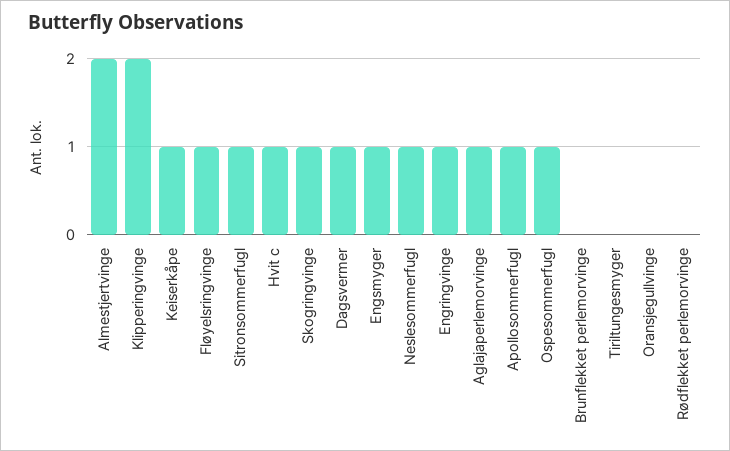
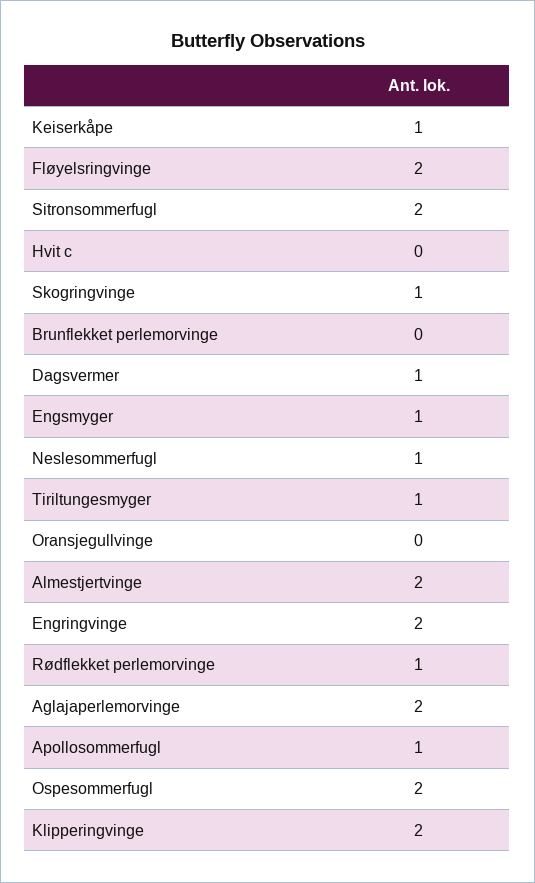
Fløyelsringvinge: 1 -> 2
Sitronsommerfugl: 1 -> 2
Hvit c: 1 -> 0
Engringvinge: 1 -> 2
Aglajaperlemorvinge: 1 -> 2
Ospesommerfugl: 1 -> 2
Tiriltungesmyger: 0 -> 1
Rødflekket perlemorvinge: 0 -> 1

